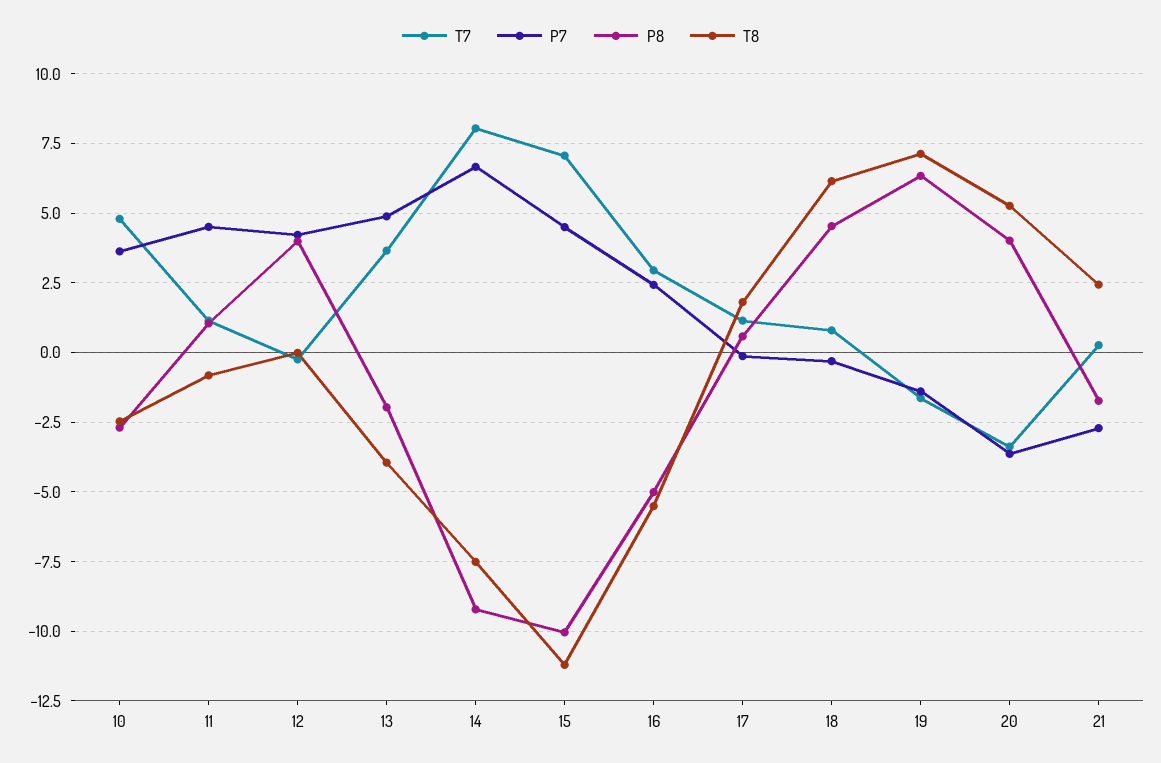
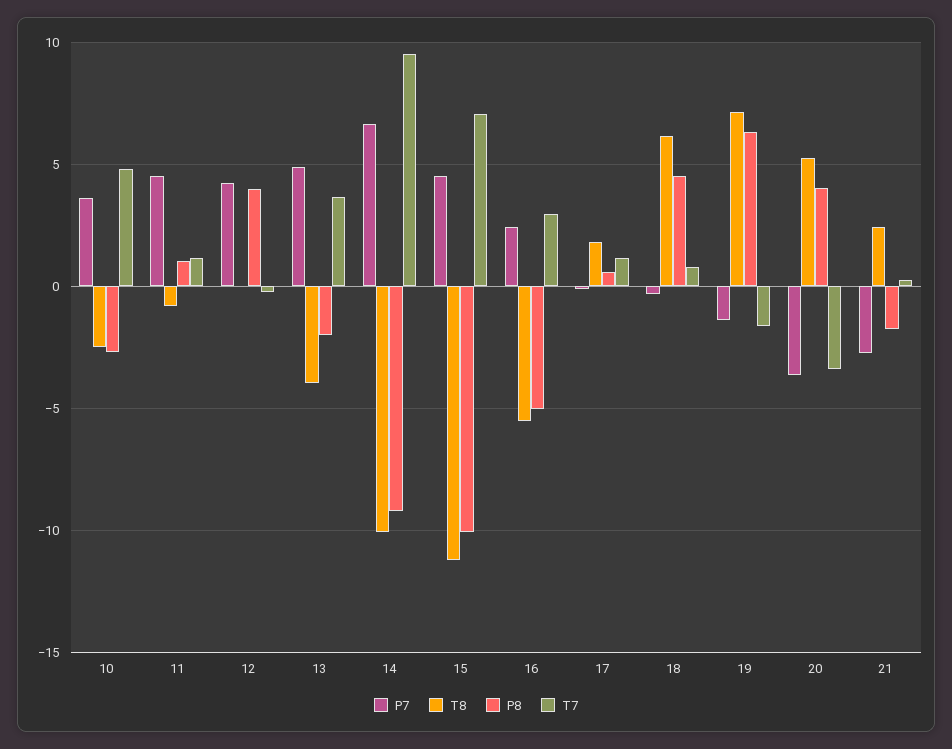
T7, 14: 8 -> 9.5
T8, 14: -7.5 -> -10

